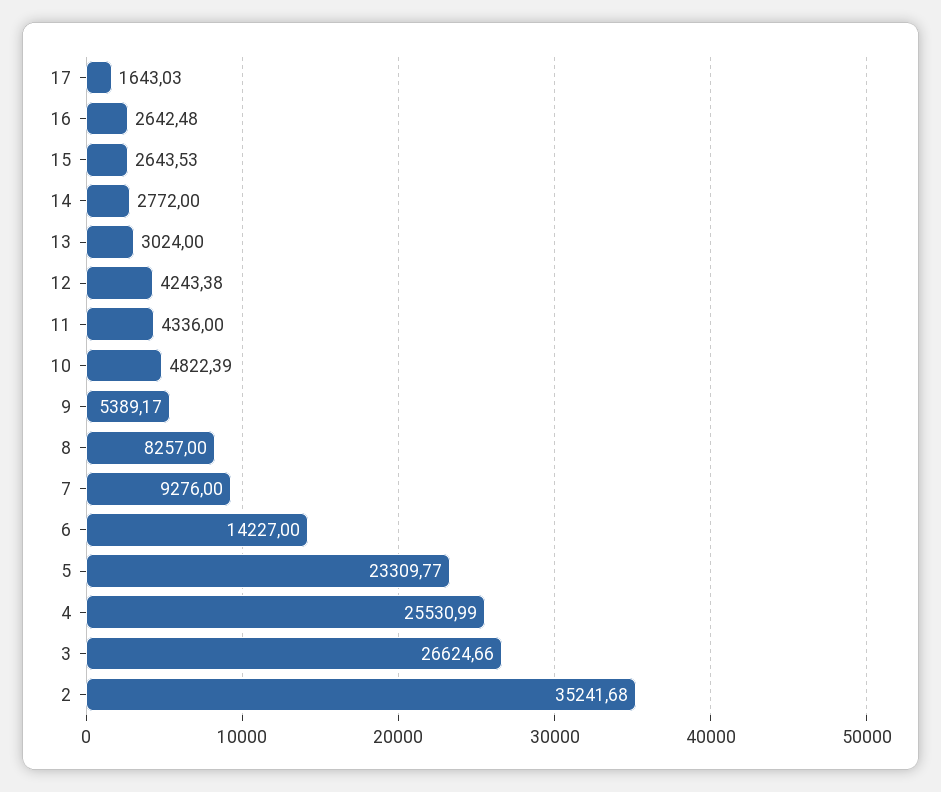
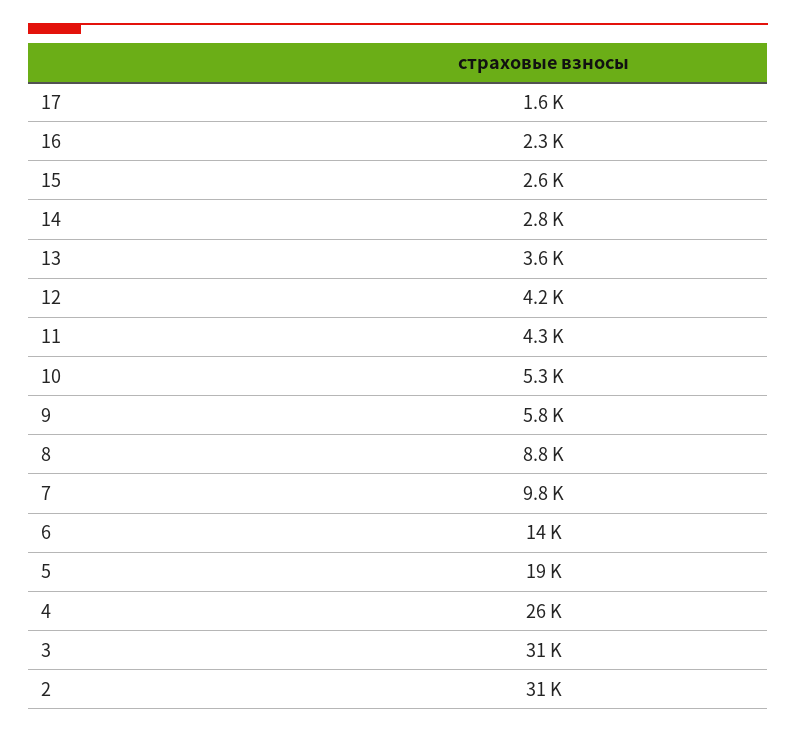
16: 2642.48 -> 2300
13: 3024 -> 3600
10: 4822.39 -> 5300
9: 5389.17 -> 5800
8: 8257 -> 8800
7: 9276 -> 9800
5: 23309.77 -> 19000
3: 26624.66 -> 31000
2: 35241.68 -> 31000

